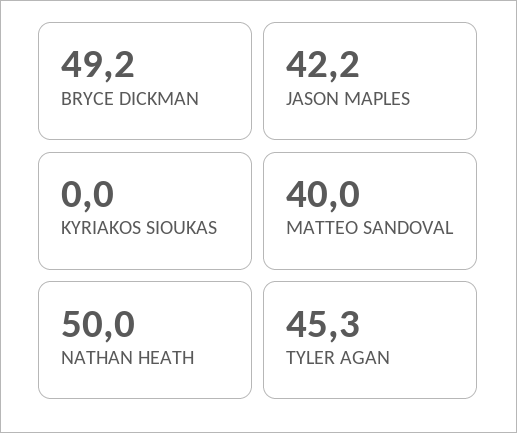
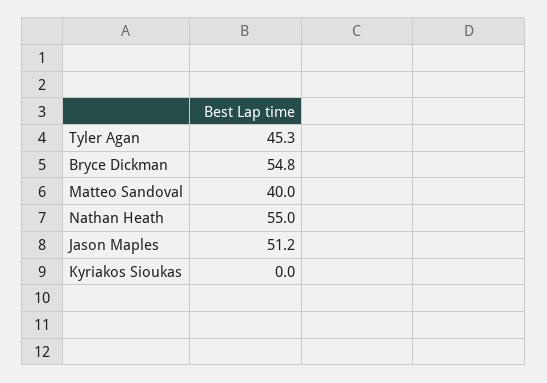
BRYCE DICKMAN: 49.2 -> 54.8
JASON MAPLES: 42.2 -> 51.2
NATHAN HEATH: 50 -> 55

